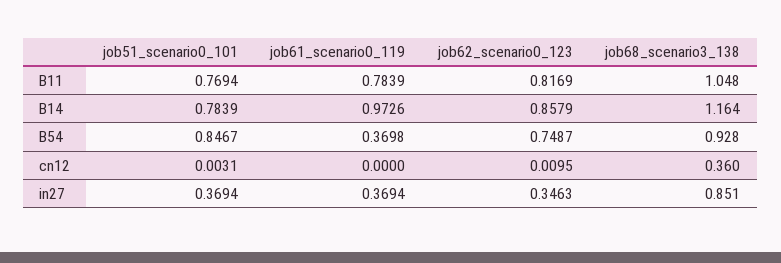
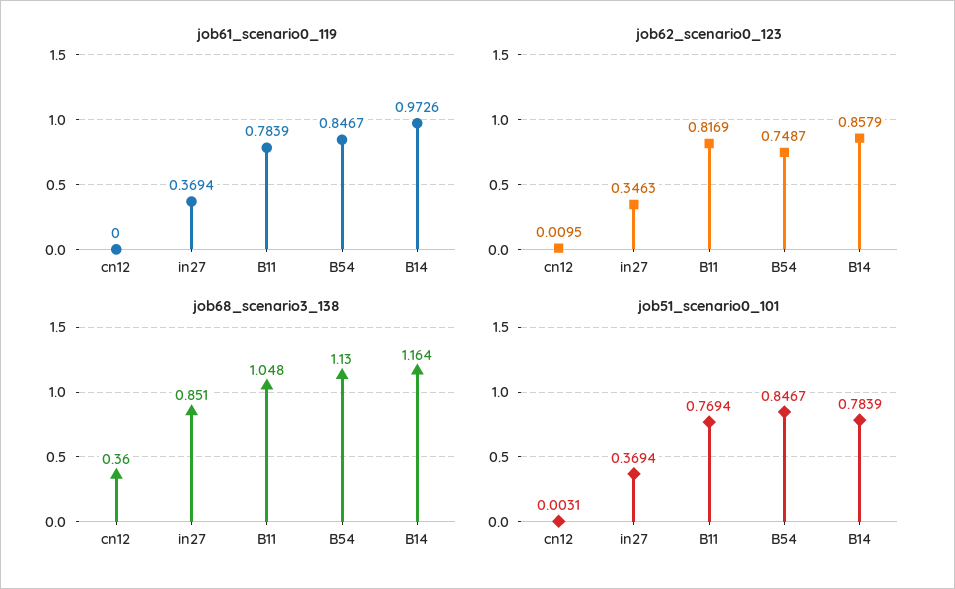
job61_scenario0_119, B54: 0.3698 -> 0.8467
job68_scenario3_138, B54: 0.928 -> 1.13

